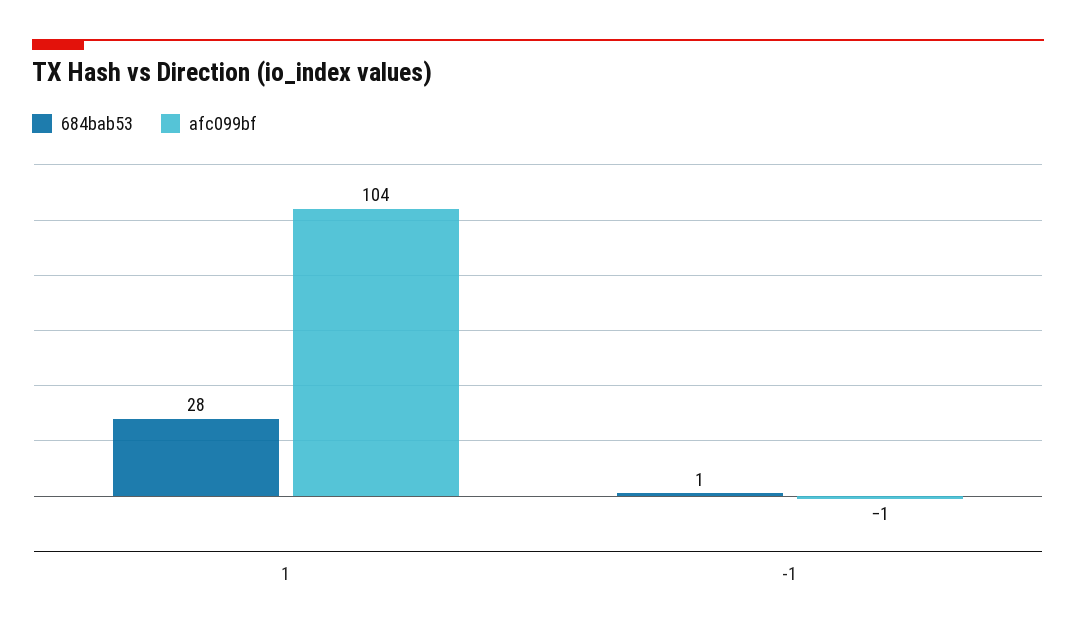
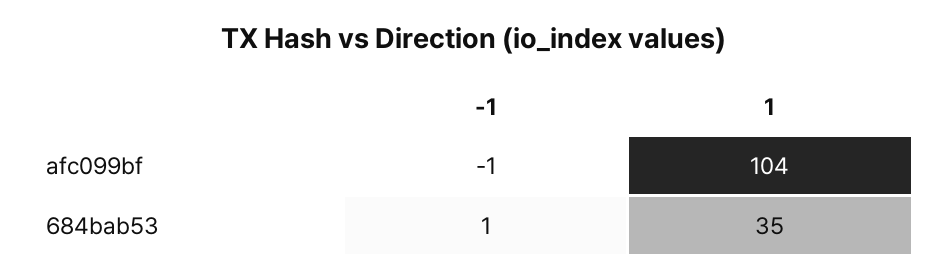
684bab53, 1: 28 -> 35

